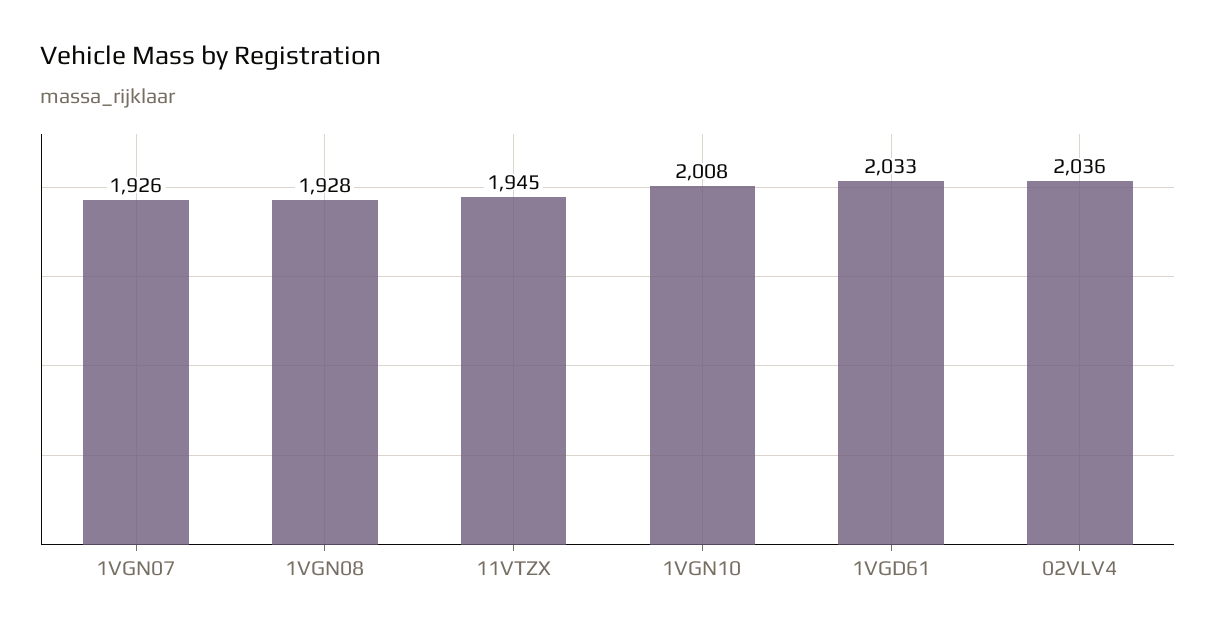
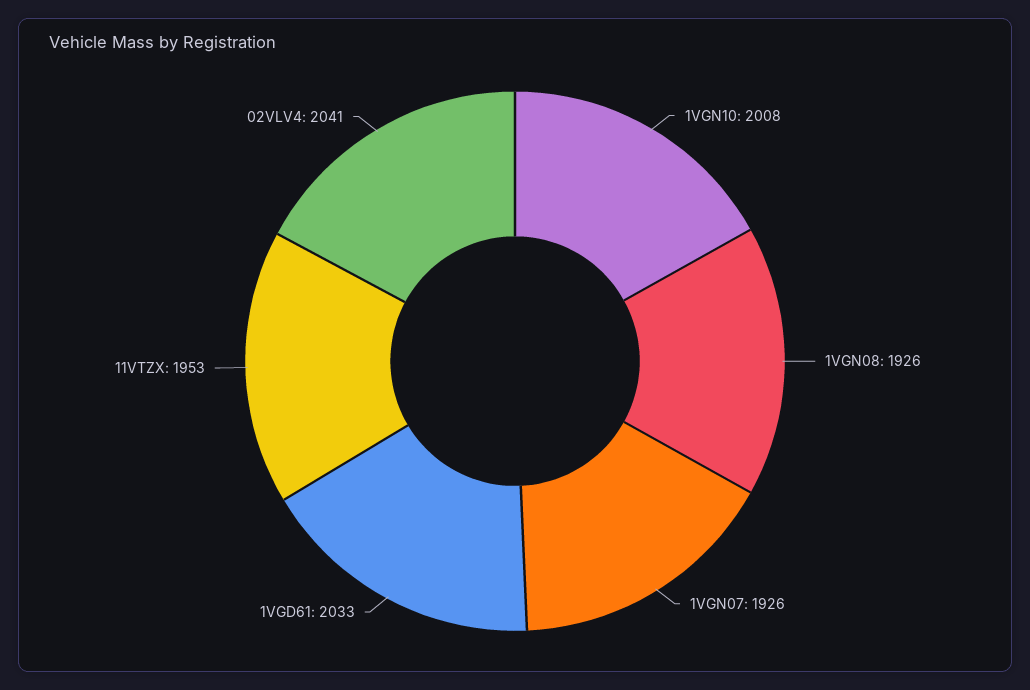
1VGN08: 1928 -> 1926
11VTZX: 1945 -> 1953
02VLV4: 2036 -> 2041

